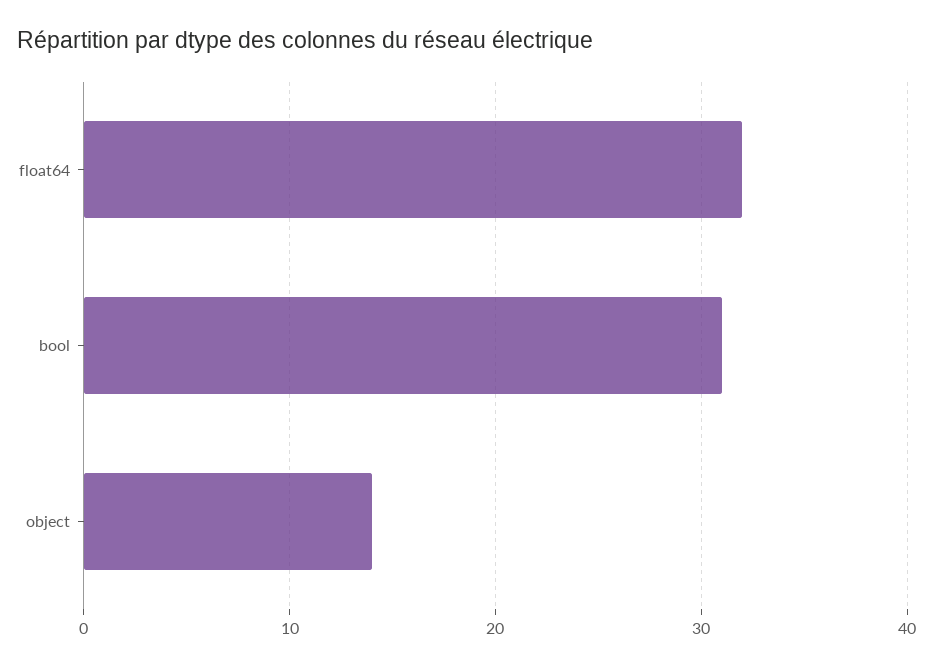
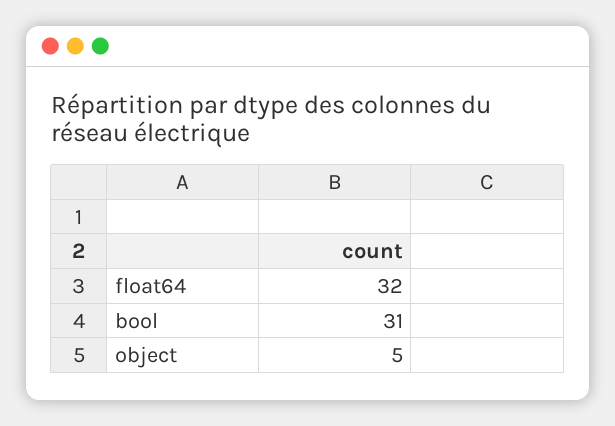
object: 14 -> 5

